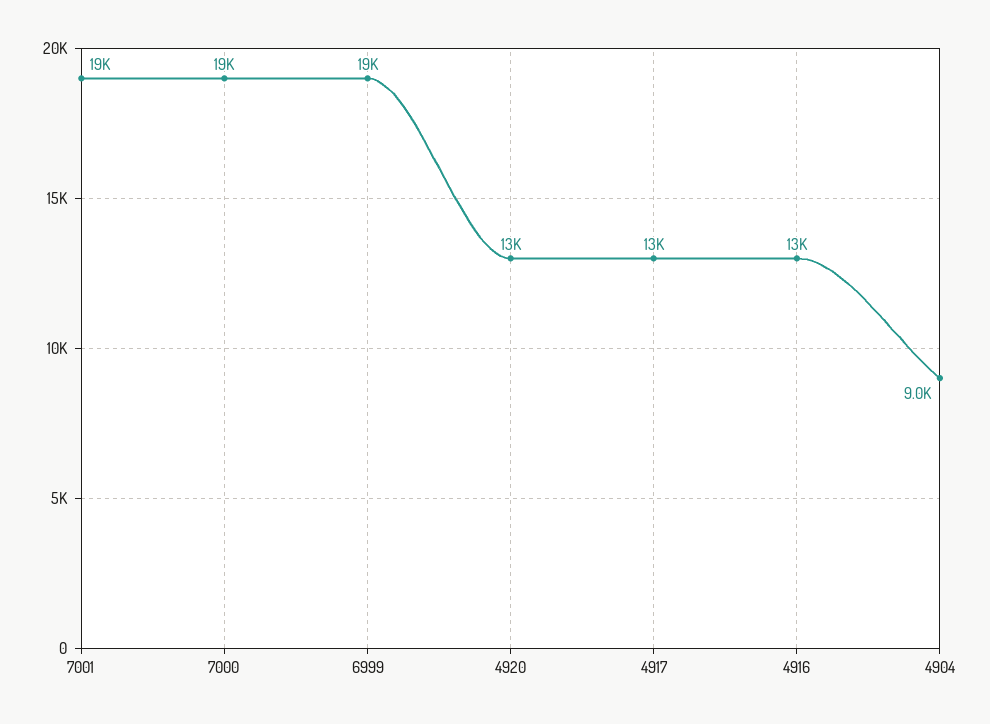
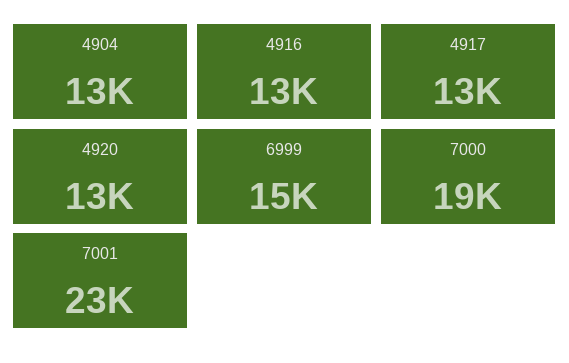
7001: 19000 -> 23000
6999: 19000 -> 15000
4904: 9000 -> 13000

